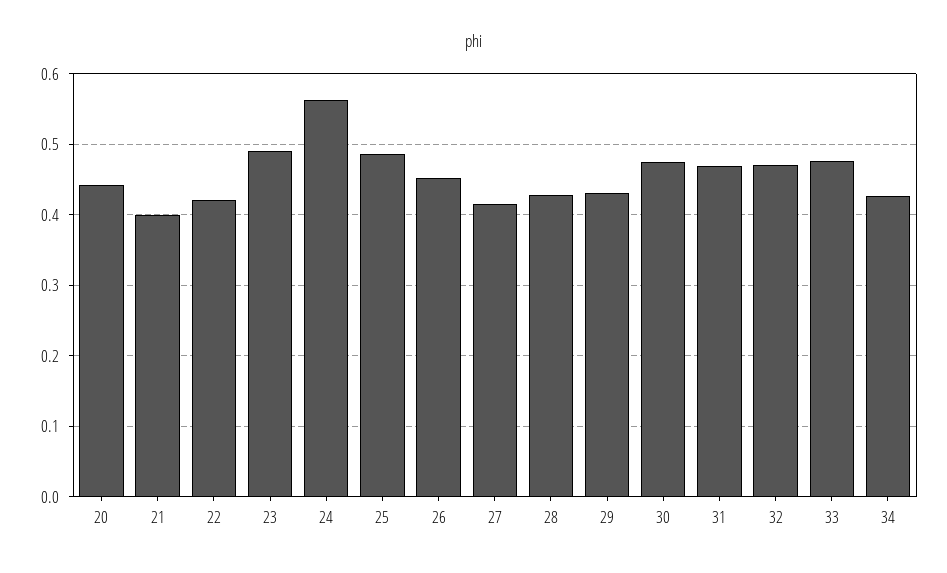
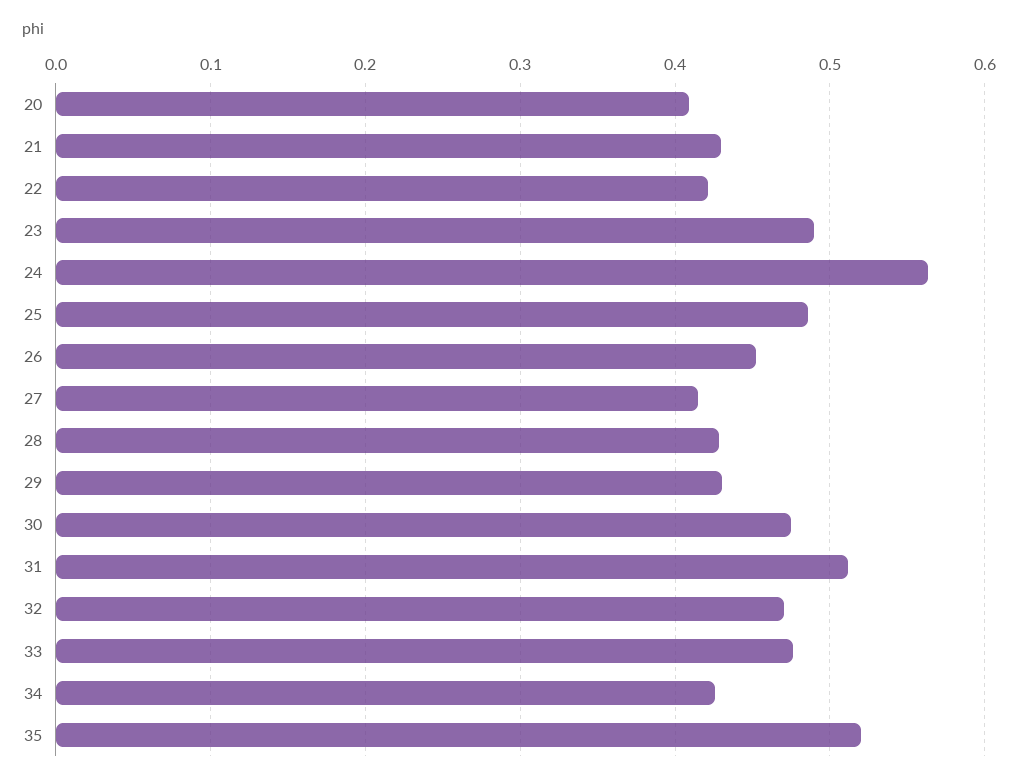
20: 0.44 -> 0.41
21: 0.4 -> 0.43
31: 0.47 -> 0.51
35: none -> 0.52

